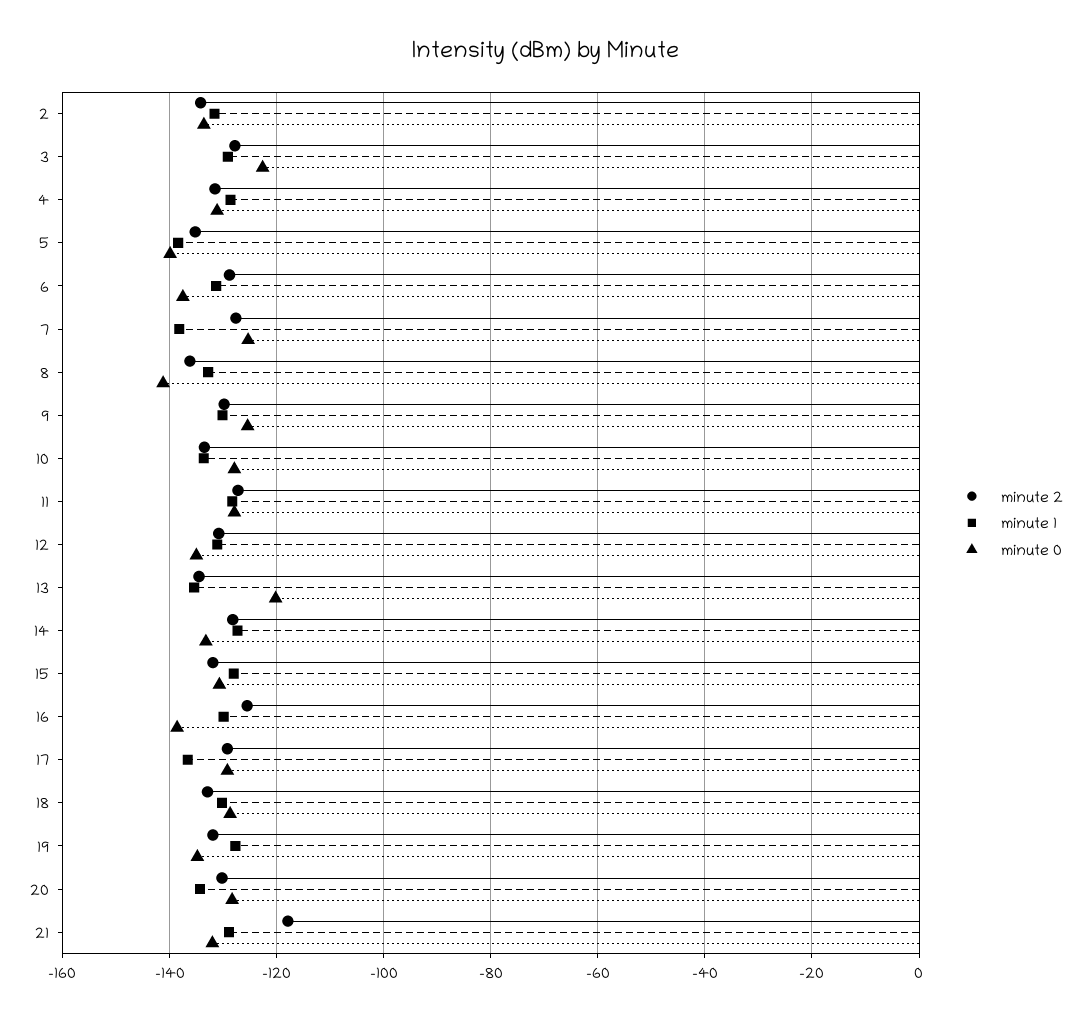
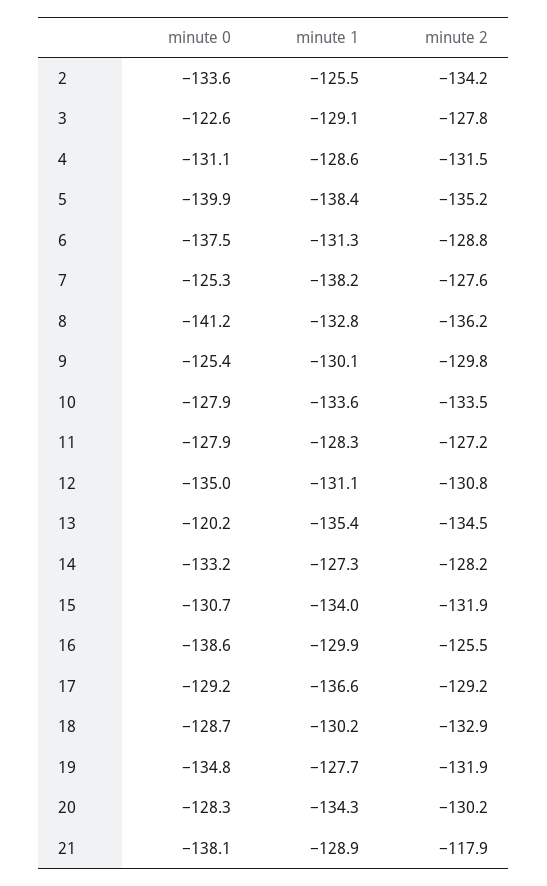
minute 1, 2: -132 -> -125.5
minute 1, 15: -128 -> -134
minute 0, 21: -132 -> -138.1

